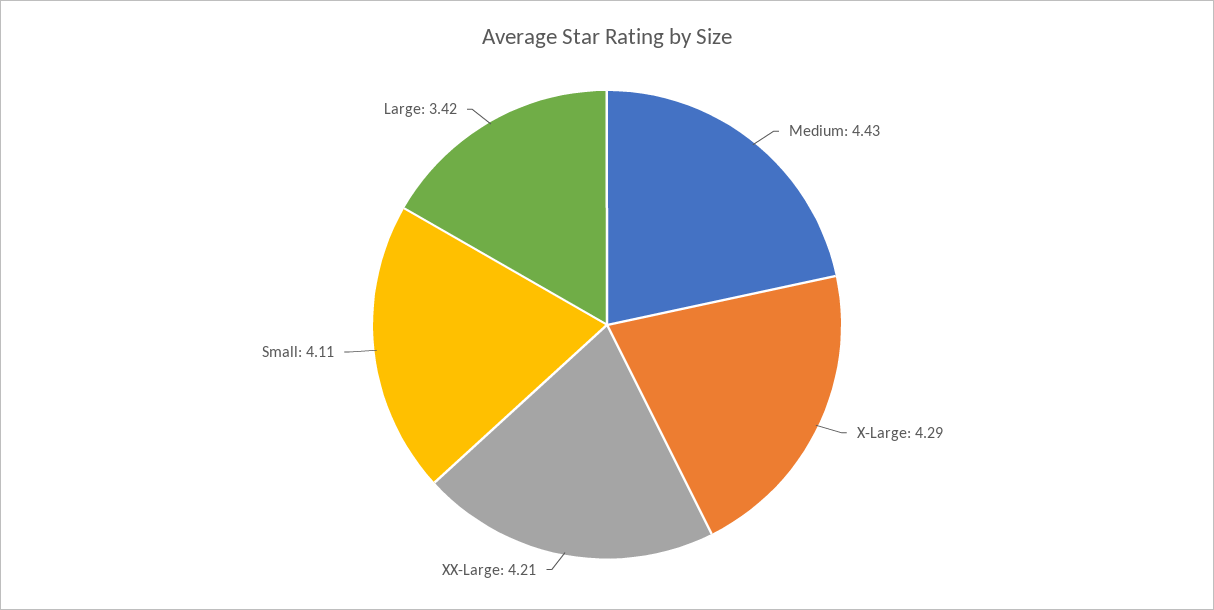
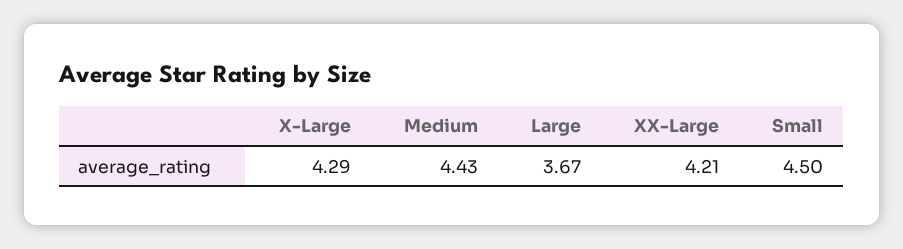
Small: 4.11 -> 4.5
Large: 3.42 -> 3.67

